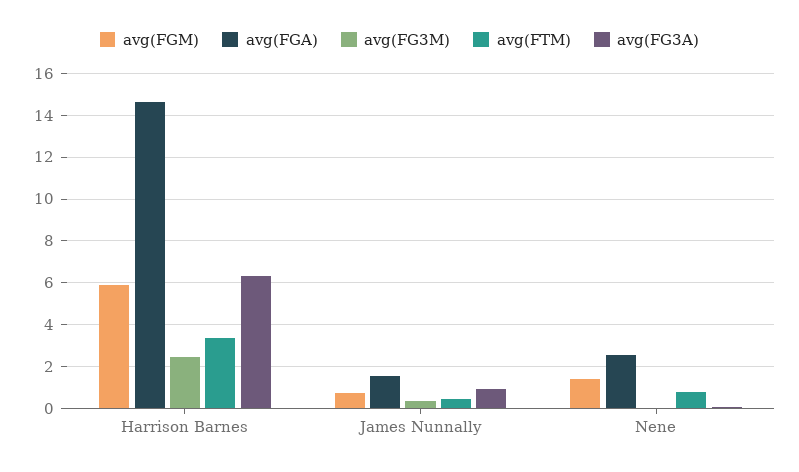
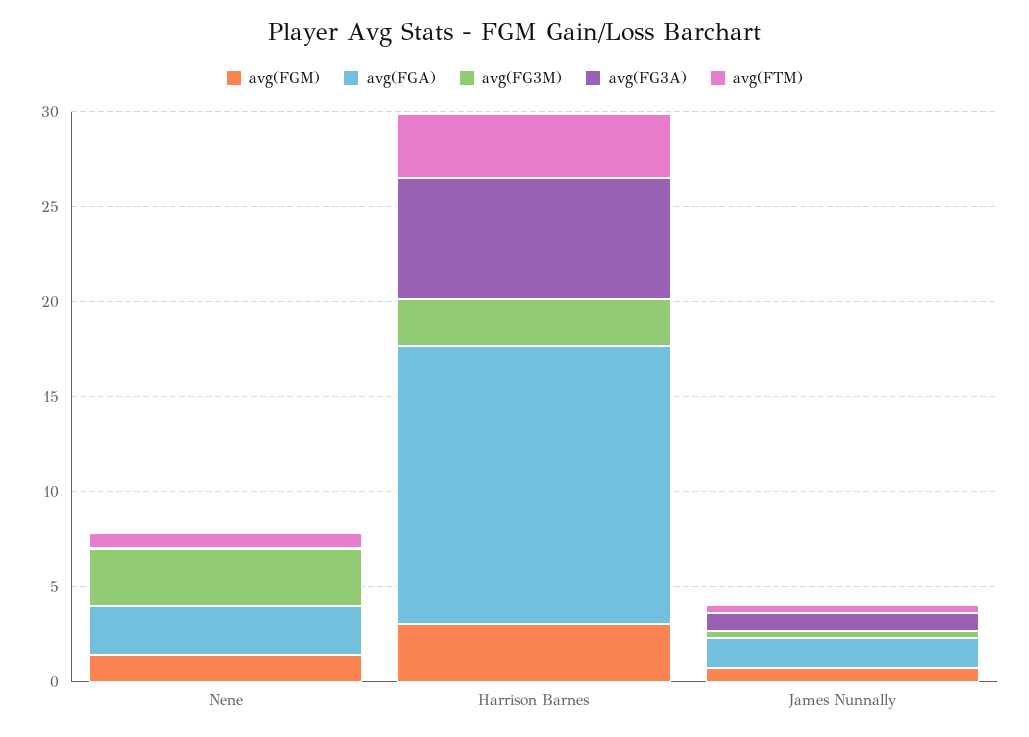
avg(FGM), Harrison Barnes: 6 -> 3
avg(FG3M), Nene: 0 -> 3

